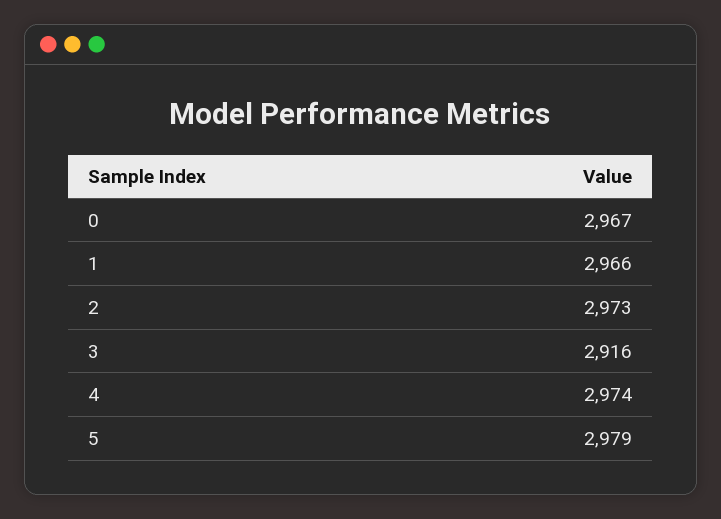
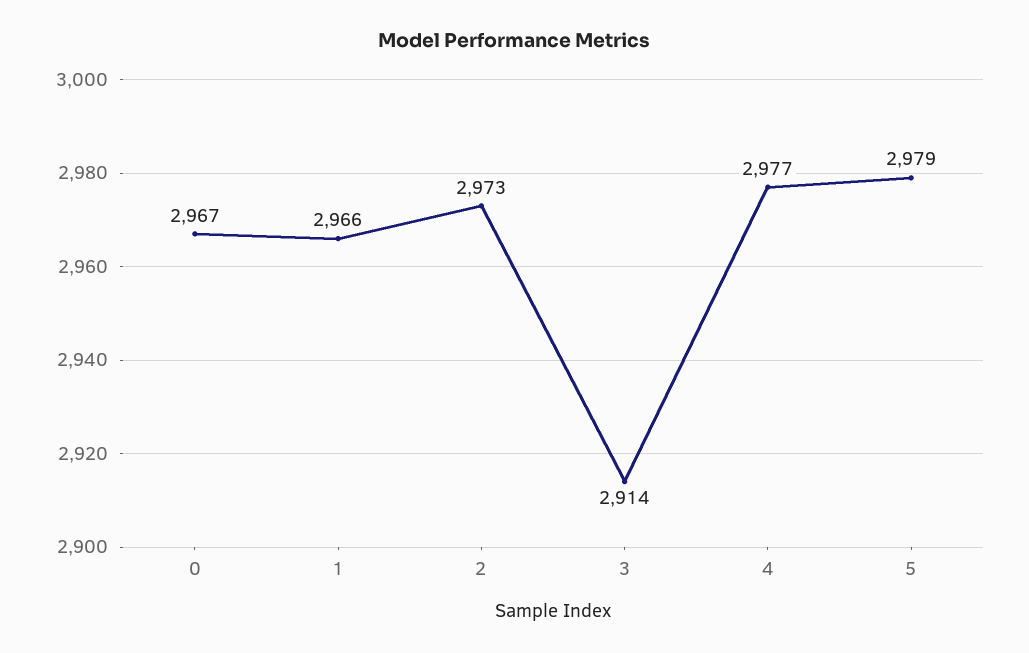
3: 2916 -> 2914
4: 2974 -> 2977

